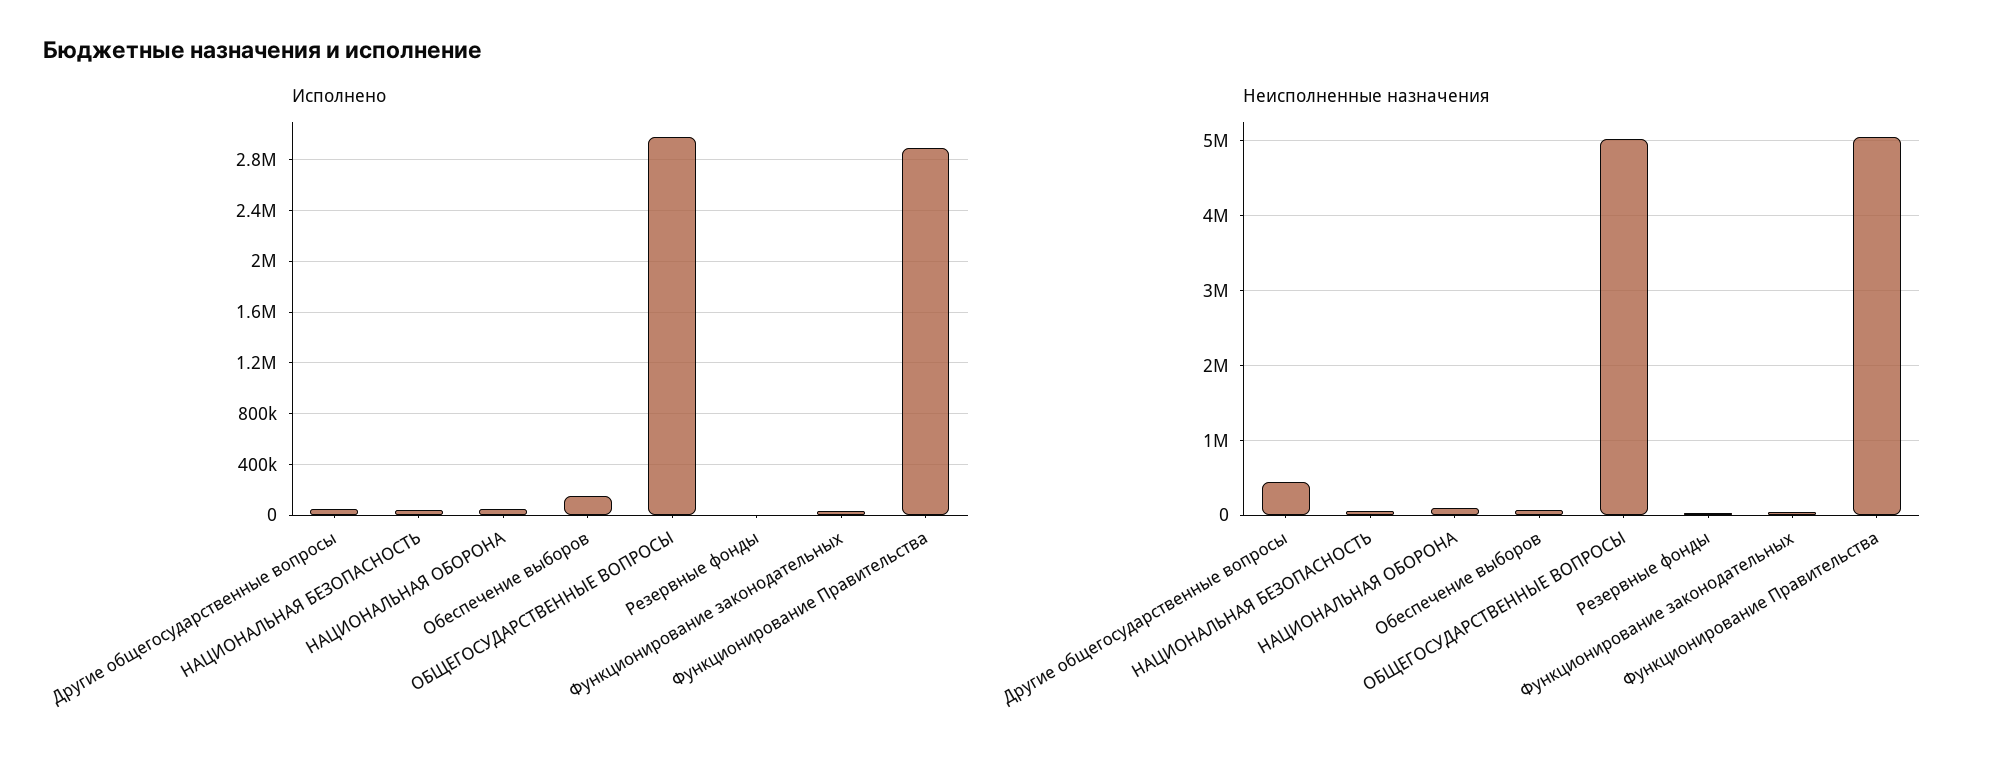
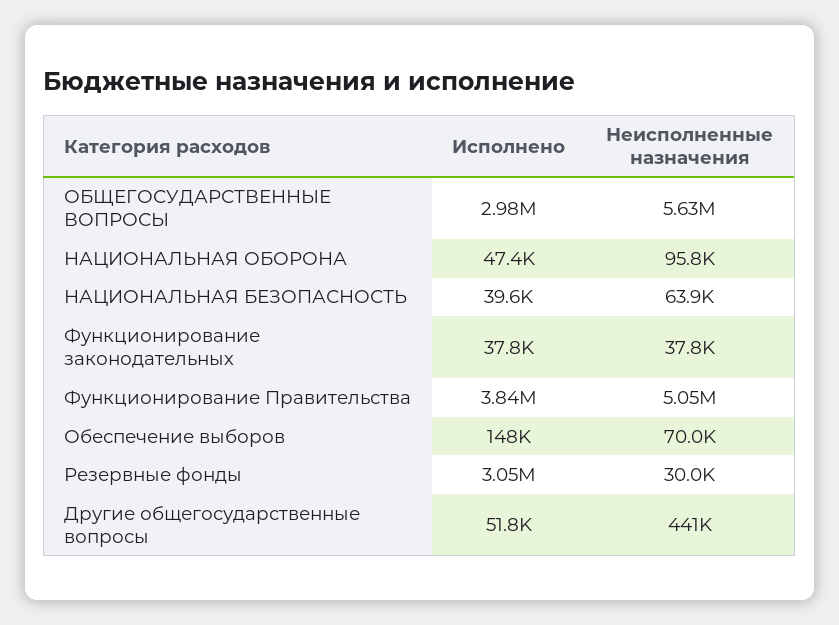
Исполнено, Резервные фонды: 0 -> 3050000
Исполнено, Функционирование Правительства: 2900000 -> 3840000
Неисполненные назначения, ОБЩЕГОСУДАРСТВЕННЫЕ ВОПРОСЫ: 5000000 -> 5630000

